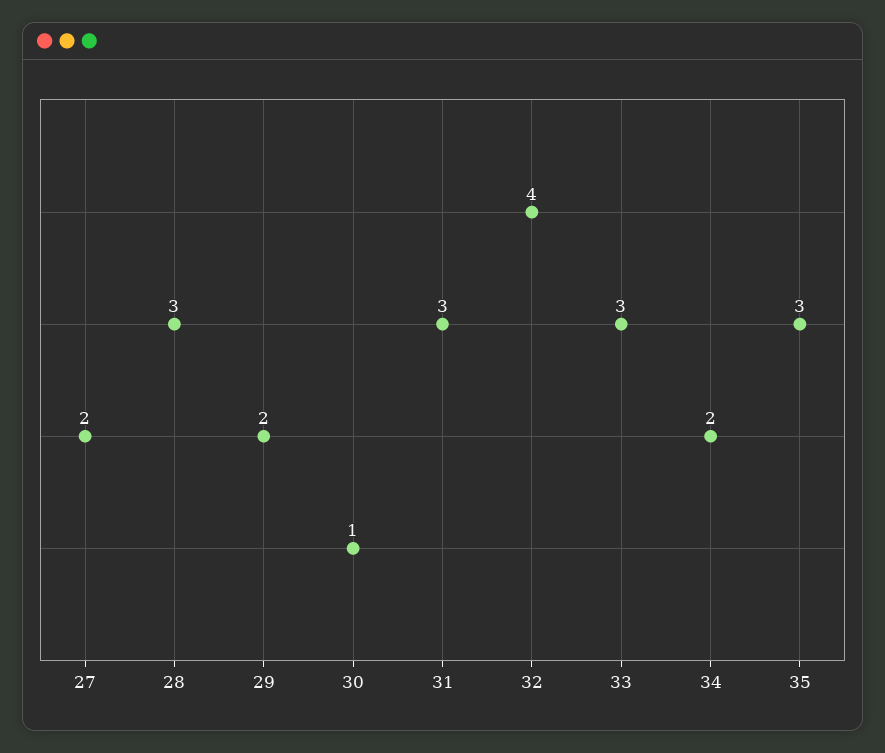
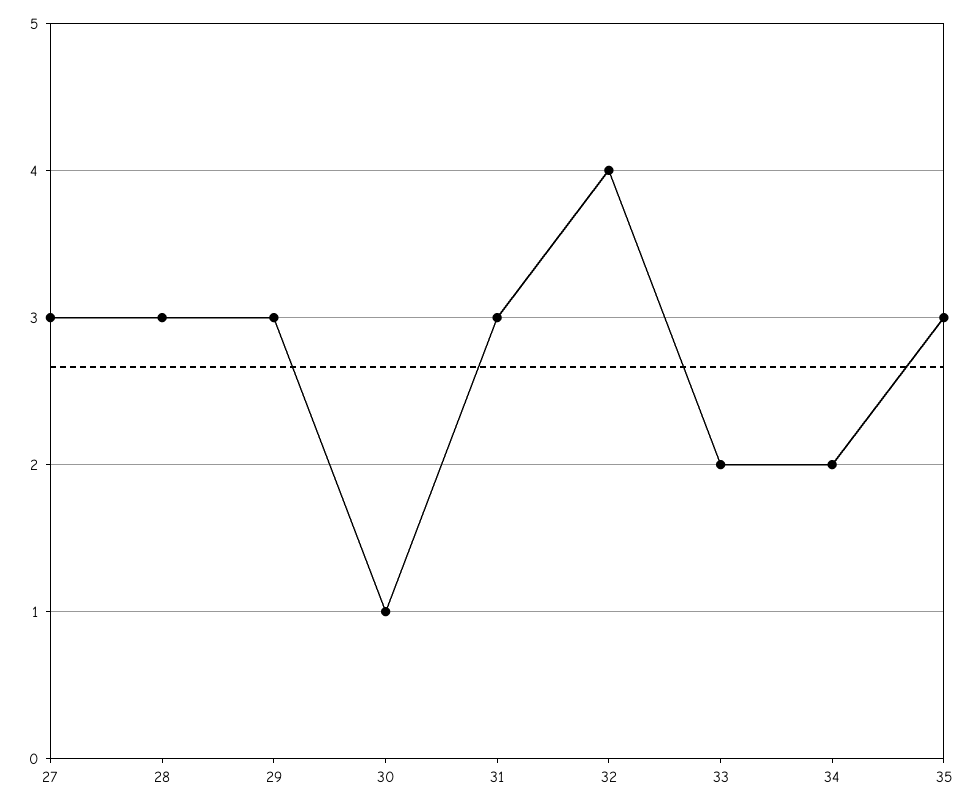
27: 2 -> 3
29: 2 -> 3
33: 3 -> 2

